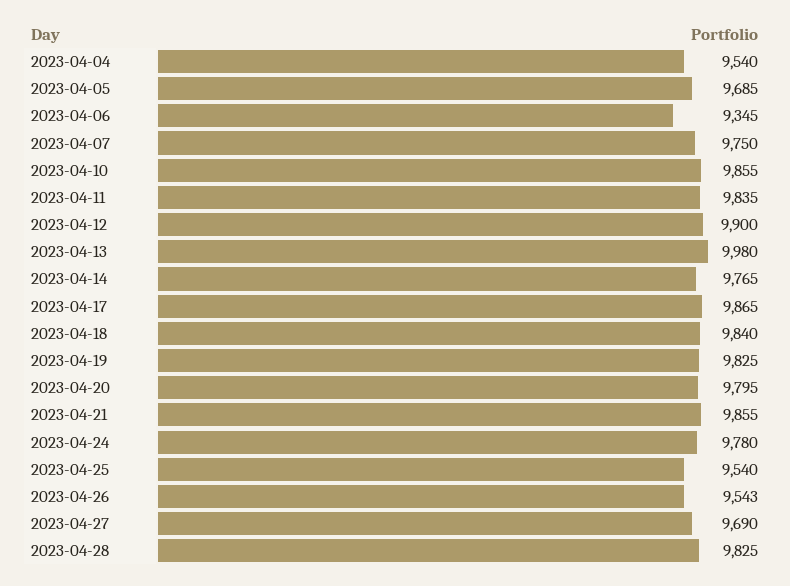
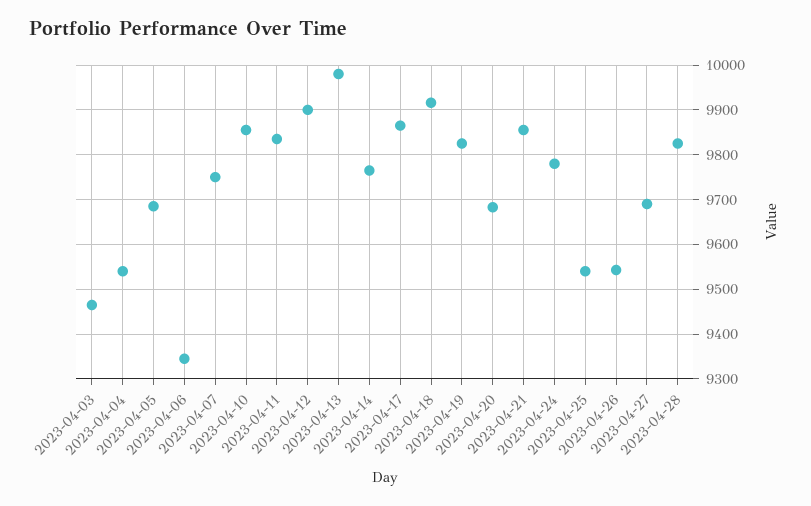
2023-04-18: 9840 -> 9920
2023-04-20: 9795 -> 9680
2023-04-03: none -> 9460

